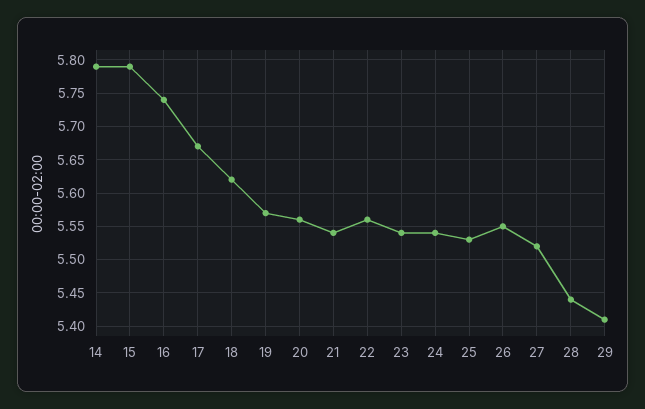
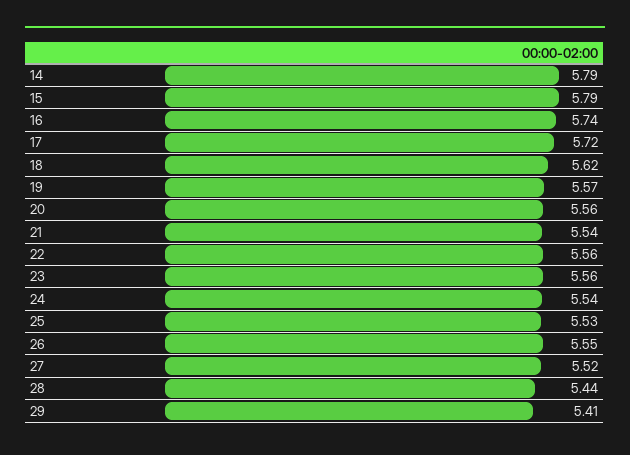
17: 5.67 -> 5.72
23: 5.54 -> 5.56

